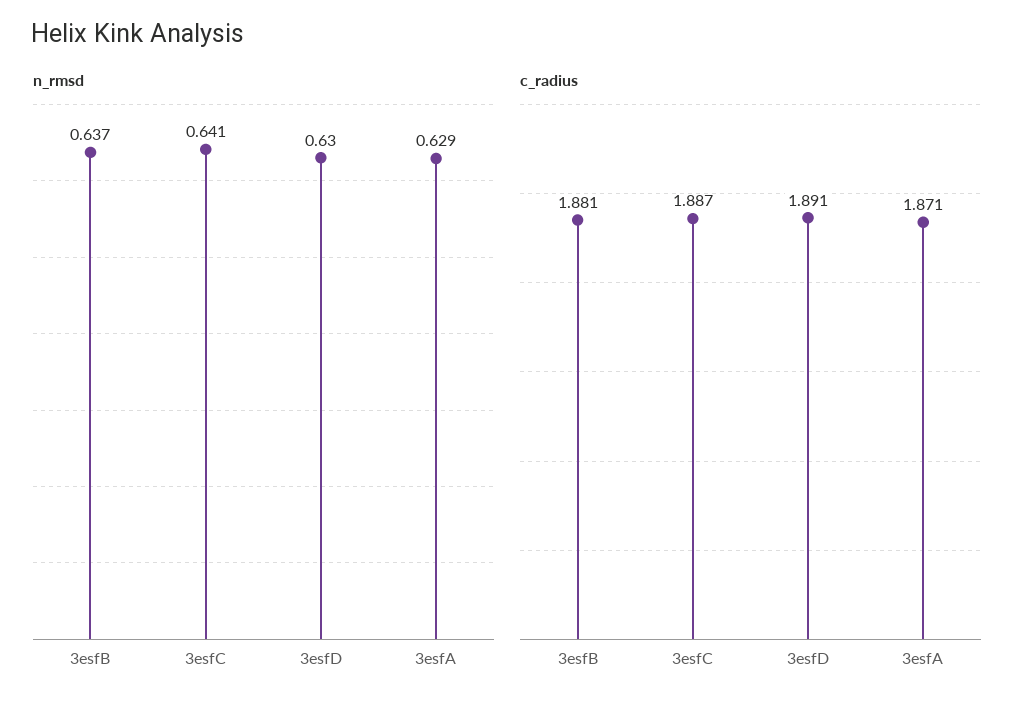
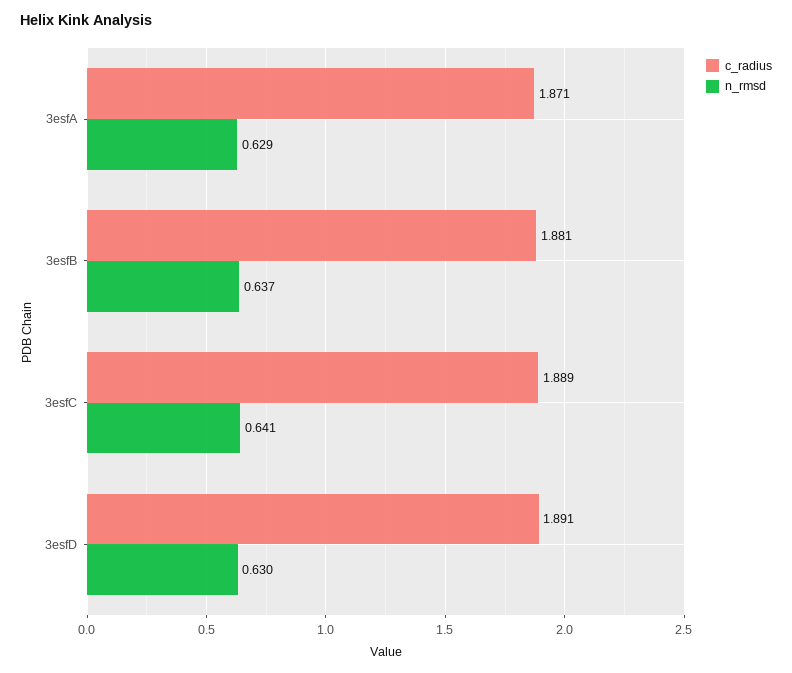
c_radius, 3esfC: 1.887 -> 1.889

